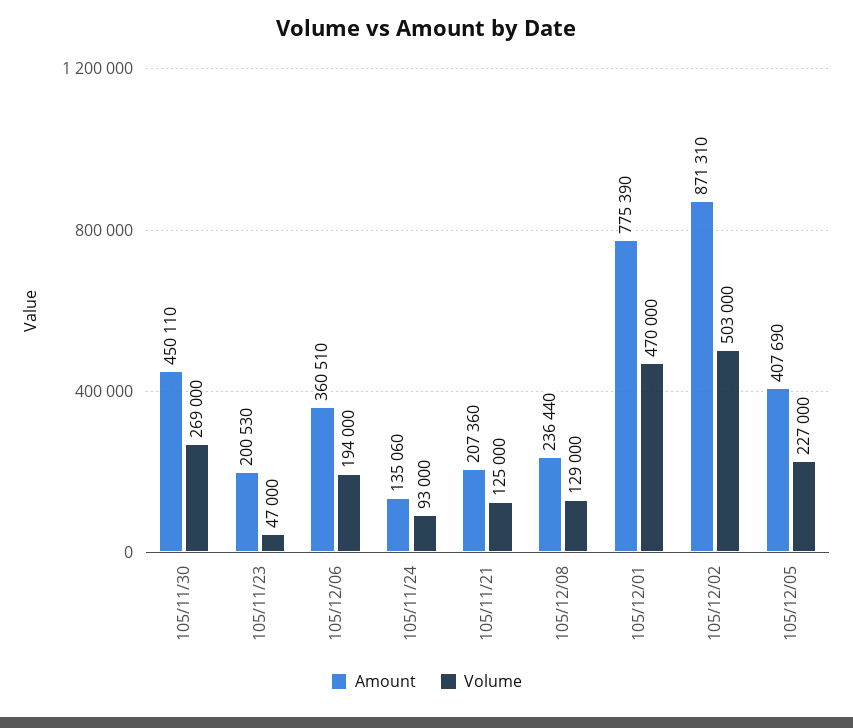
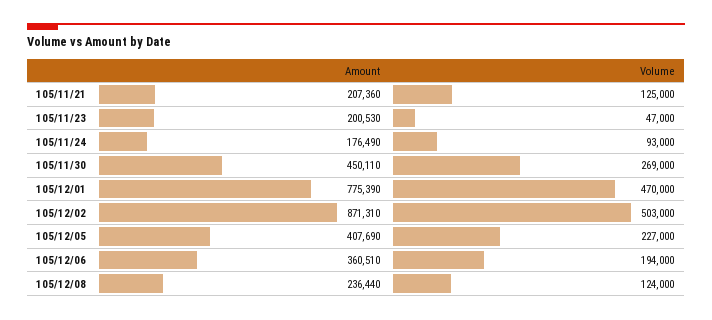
Amount, 105/11/24: 135060 -> 176490
Volume, 105/12/08: 129000 -> 124000

